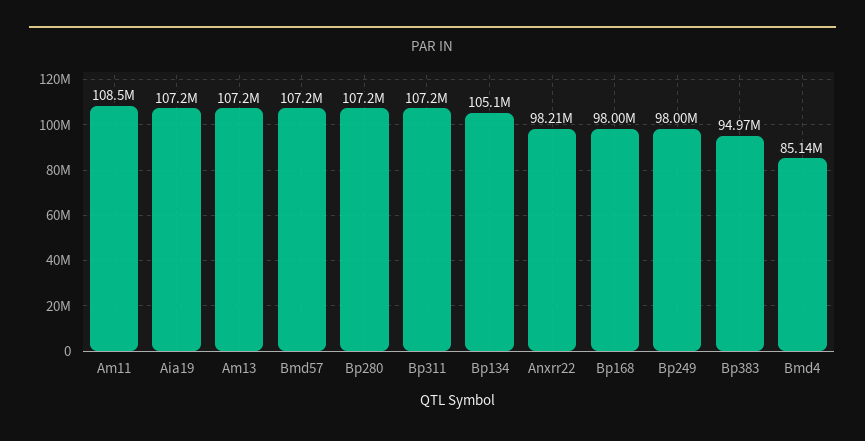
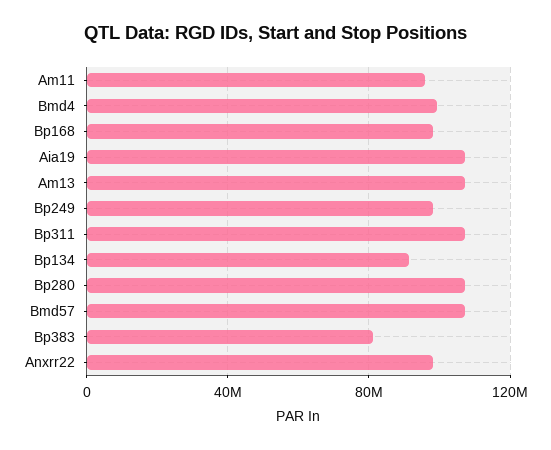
Am11: 108500000 -> 95000000
Bp134: 105100000 -> 90000000
Bp383: 94970000 -> 80000000
Bmd4: 85140000 -> 100000000

